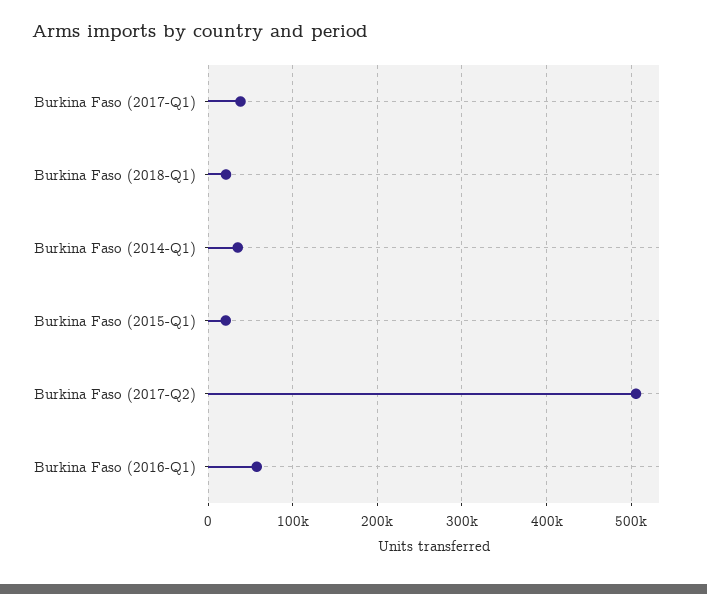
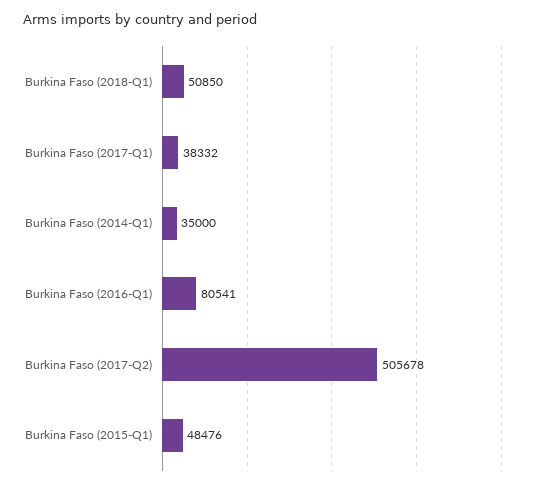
Burkina Faso (2018-Q1): 20000 -> 50850
Burkina Faso (2015-Q1): 20000 -> 48476
Burkina Faso (2016-Q1): 60000 -> 80541

